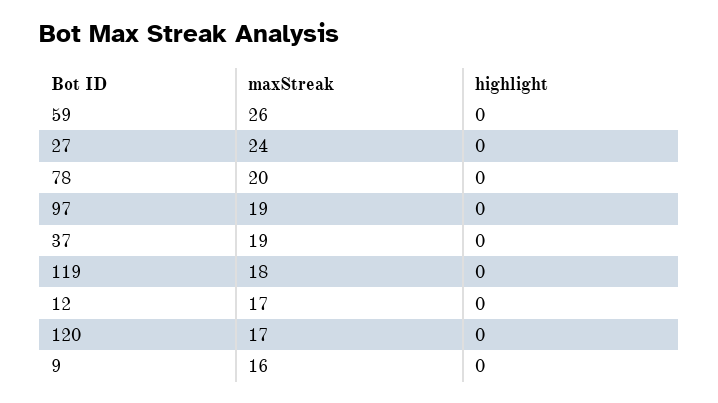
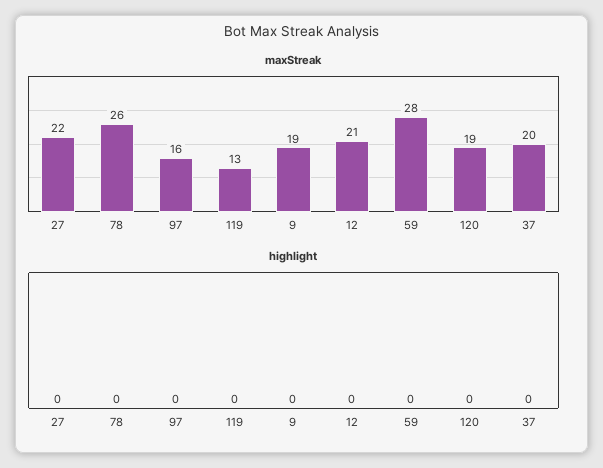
maxStreak, 59: 26 -> 28
maxStreak, 27: 24 -> 22
maxStreak, 78: 20 -> 26
maxStreak, 97: 19 -> 16
maxStreak, 37: 19 -> 20
maxStreak, 119: 18 -> 13
maxStreak, 12: 17 -> 21
maxStreak, 120: 17 -> 19
maxStreak, 9: 16 -> 19

